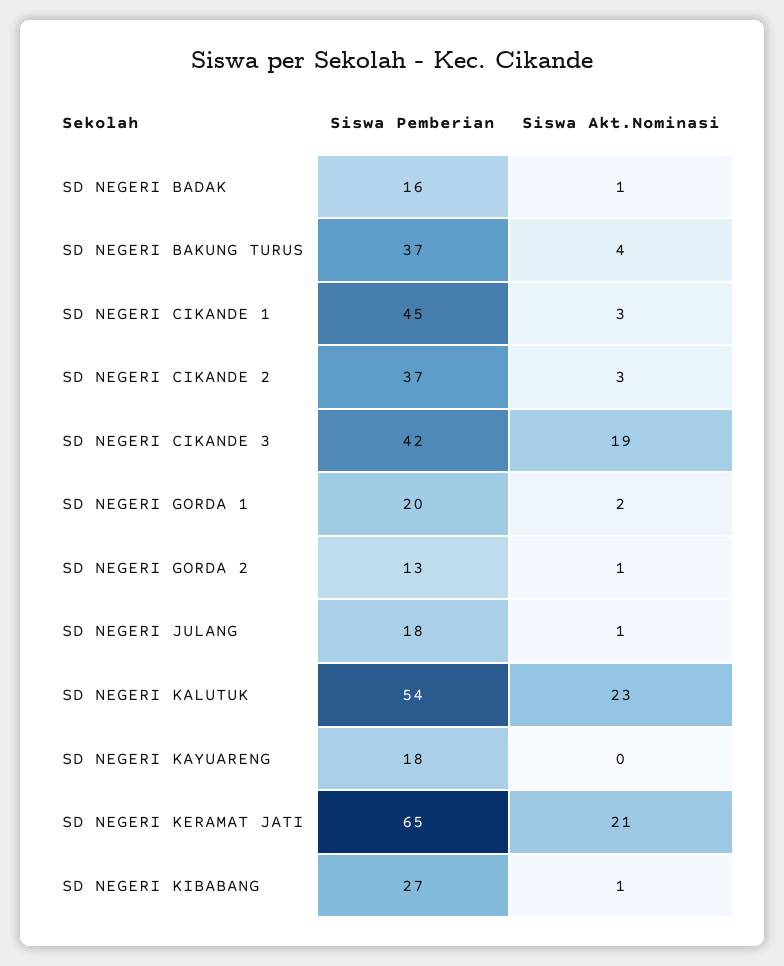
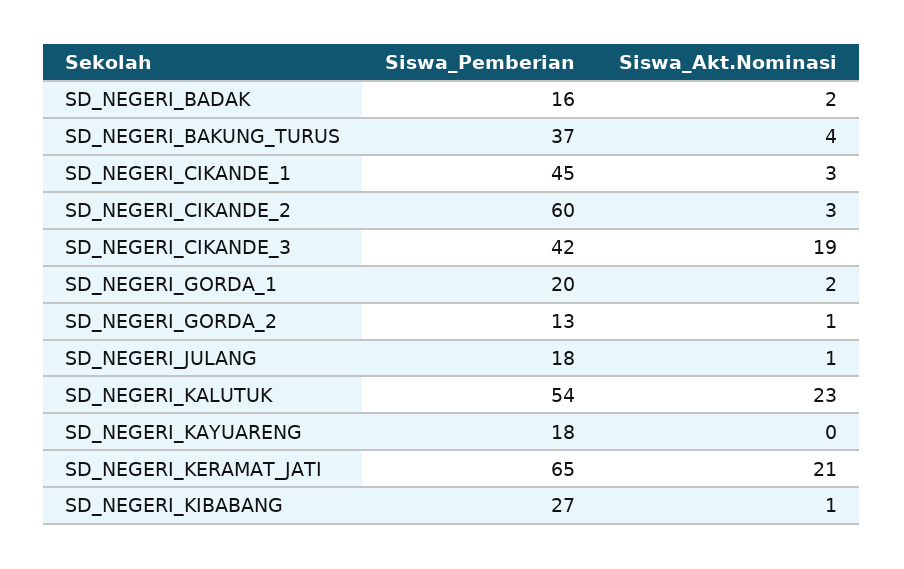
Siswa Akt.Nominasi, SD NEGERI BADAK: 1 -> 2
Siswa Pemberian, SD NEGERI CIKANDE 2: 37 -> 60

